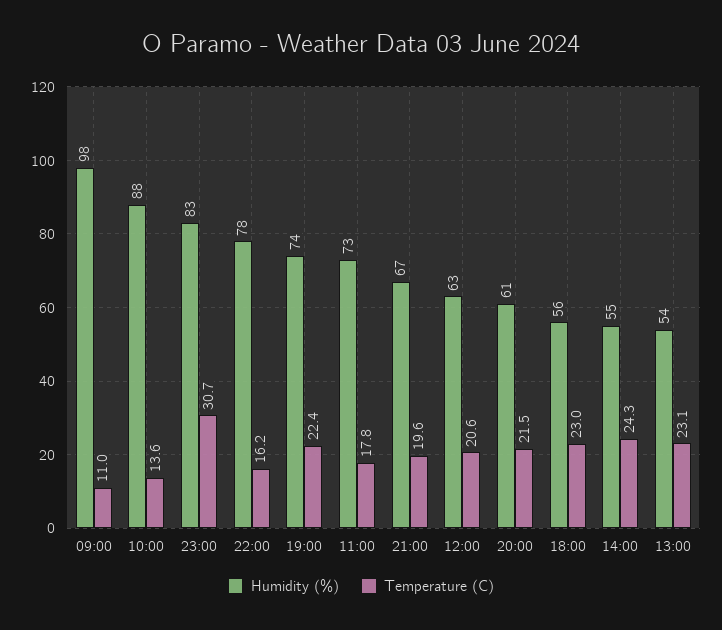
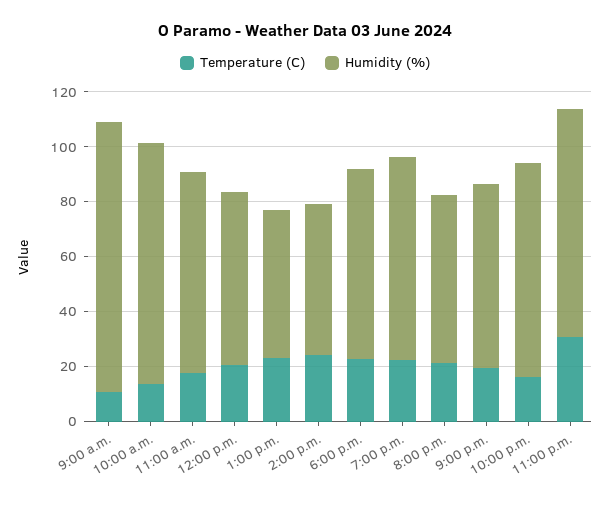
Humidity (%), 18:00: 56 -> 70

